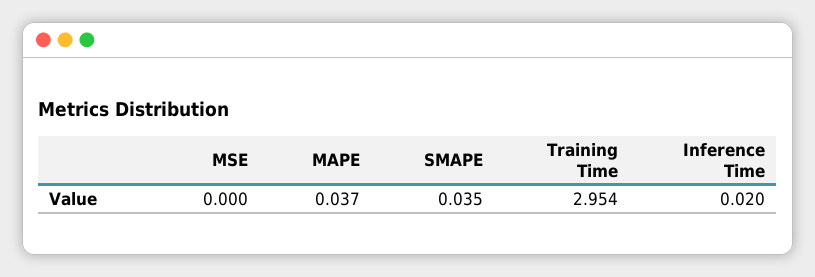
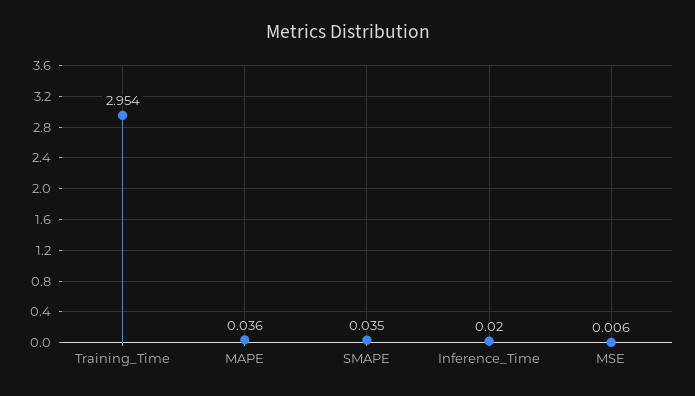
MSE: 0 -> 0.006
MAPE: 0.037 -> 0.036

